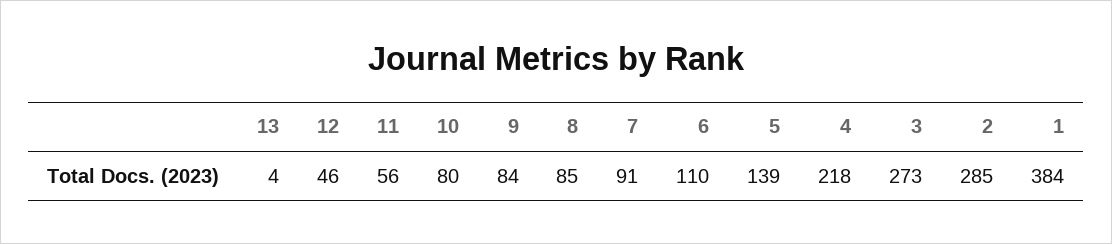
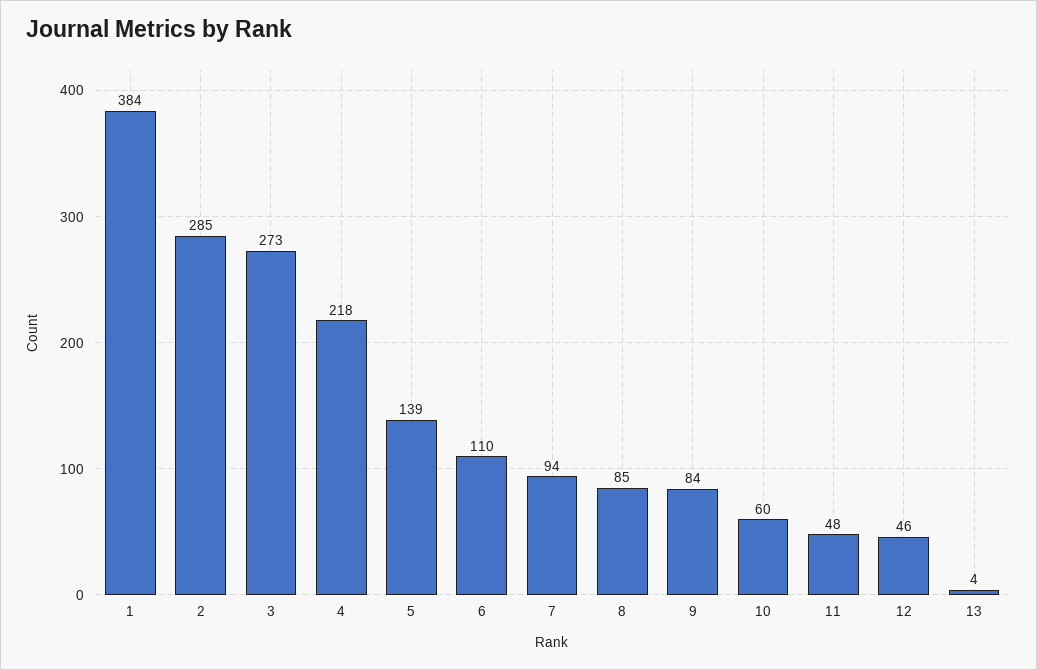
11: 56 -> 48
10: 80 -> 60
7: 91 -> 94

